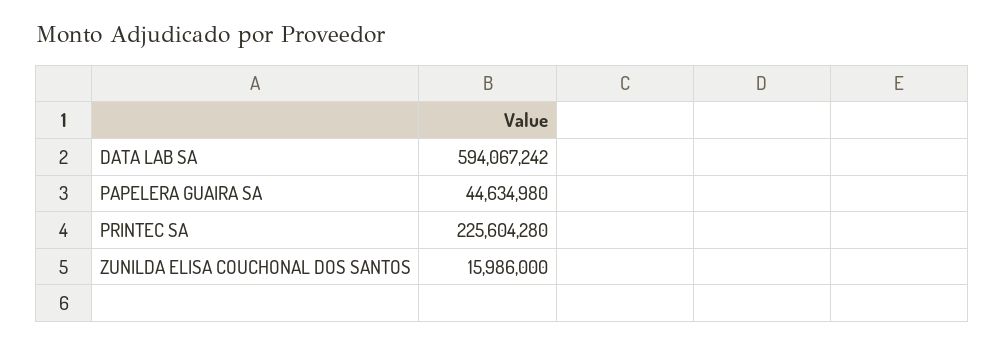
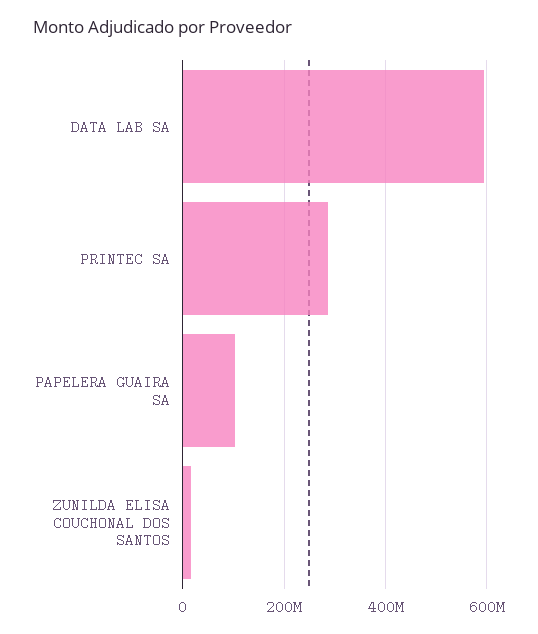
PAPELERA GUAIRA SA: 44634980 -> 100000000
PRINTEC SA: 225604280 -> 280000000

